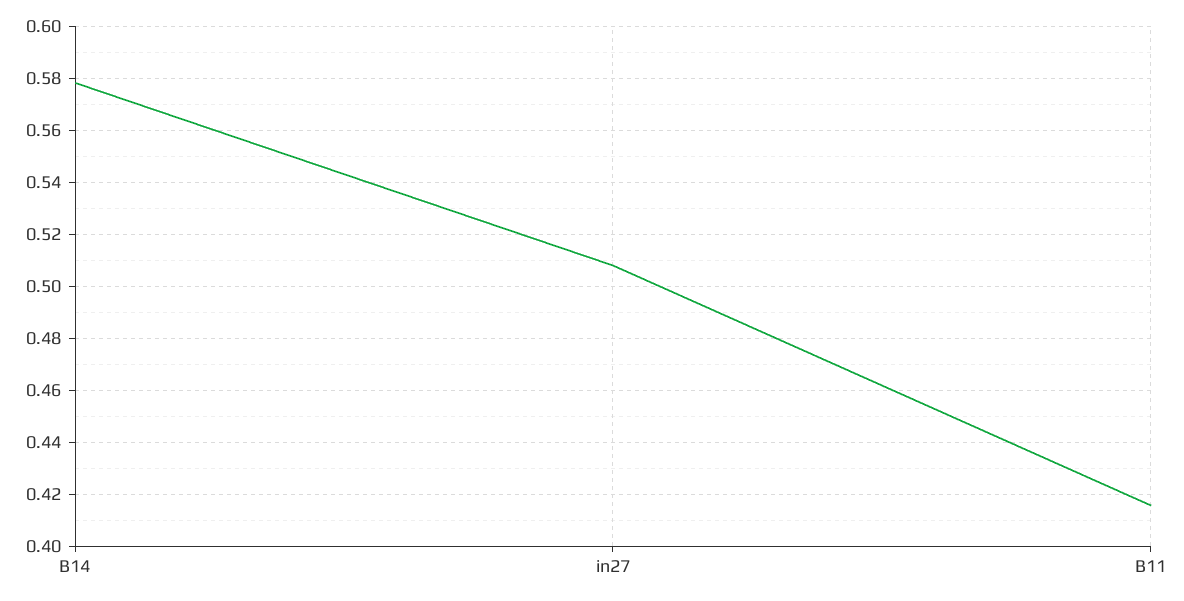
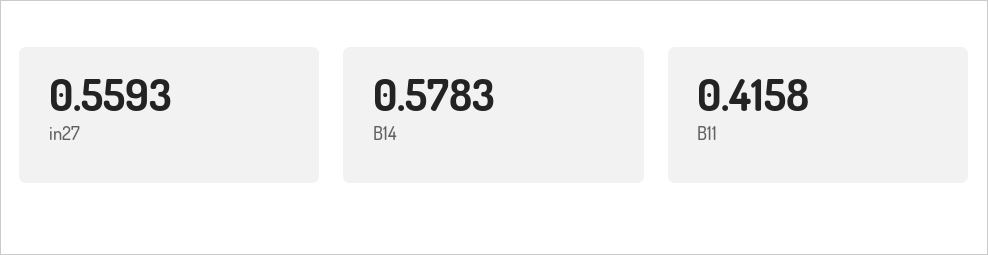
in27: 0.5075 -> 0.5593

